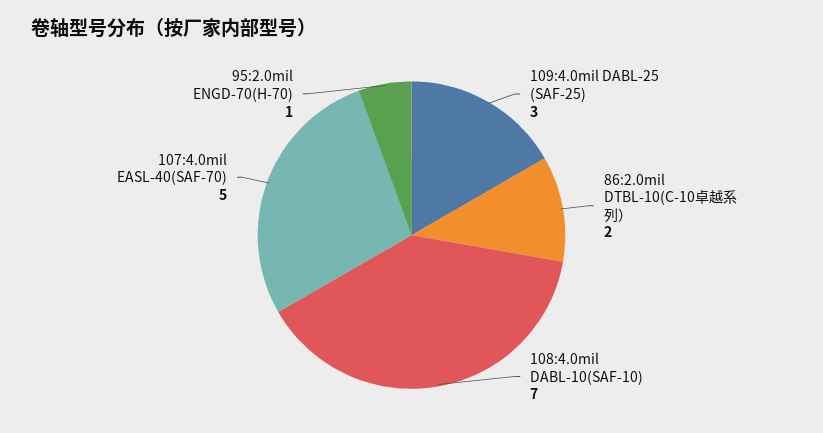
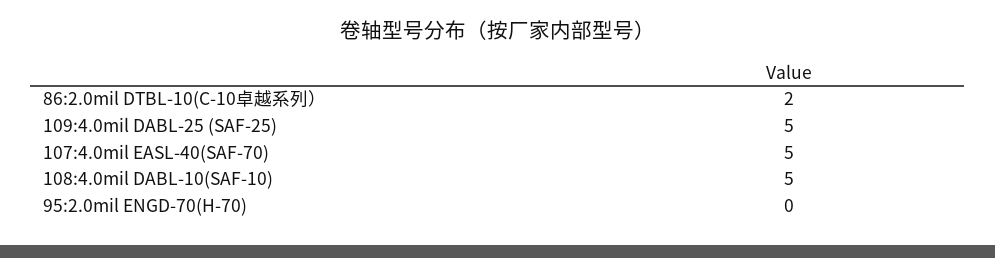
109:4.0mil DABL-25 (SAF-25): 3 -> 5
108:4.0mil DABL-10(SAF-10): 7 -> 5
95:2.0mil ENGD-70(H-70): 1 -> 0

